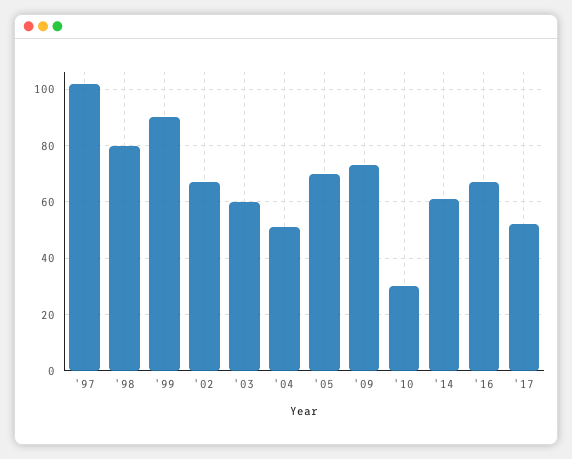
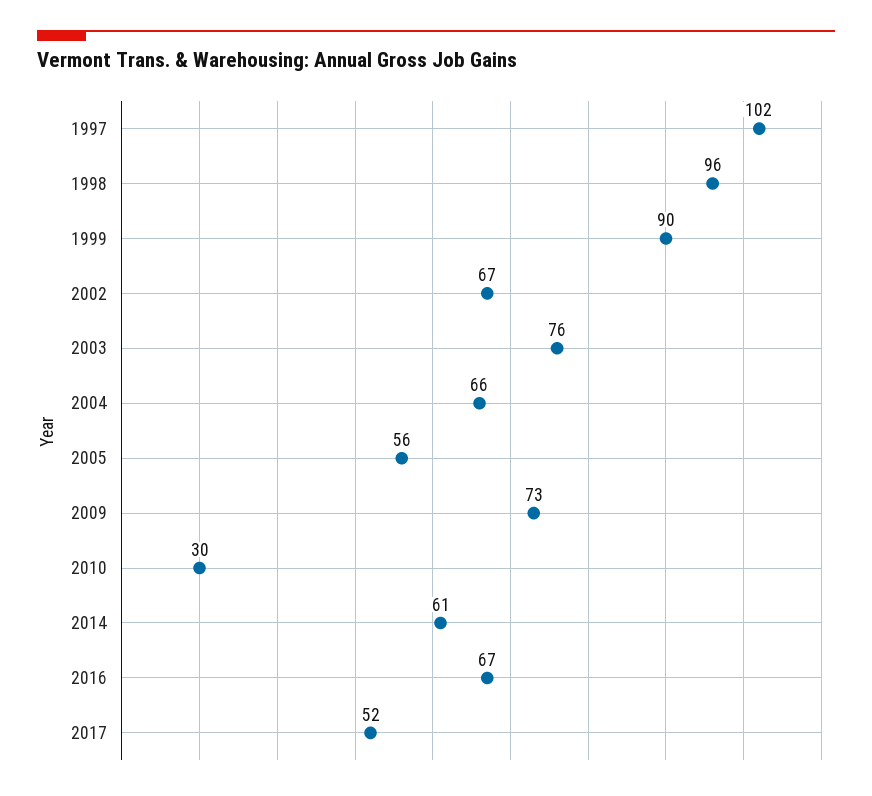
'98: 80 -> 96
'03: 60 -> 76
'04: 50 -> 66
'05: 70 -> 56

